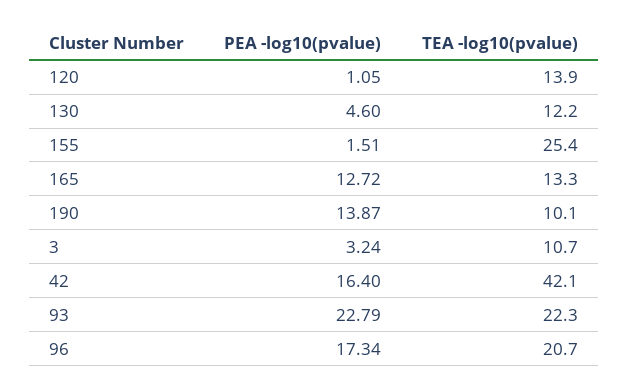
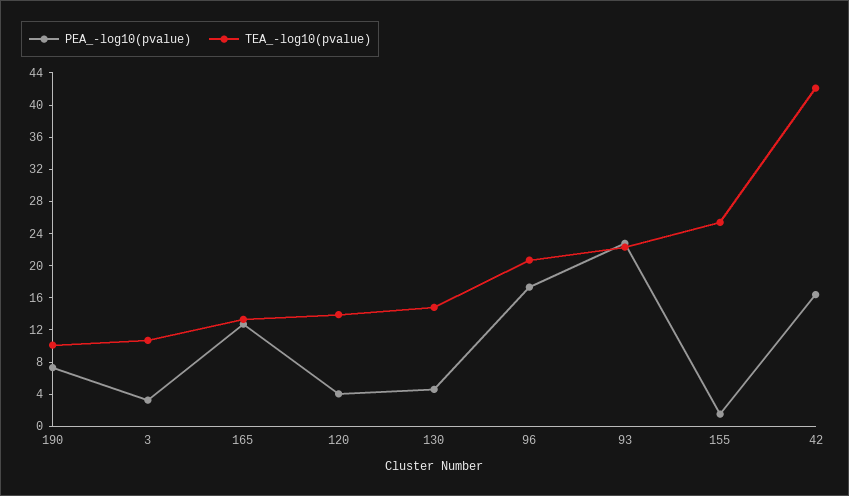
PEA -log10(pvalue), 120: 1.05 -> 4
TEA -log10(pvalue), 130: 12.2 -> 15
PEA -log10(pvalue), 190: 13.87 -> 7

